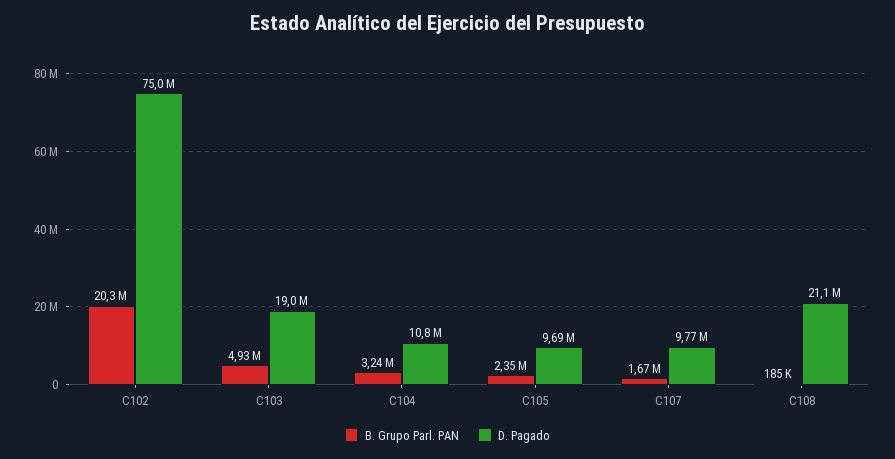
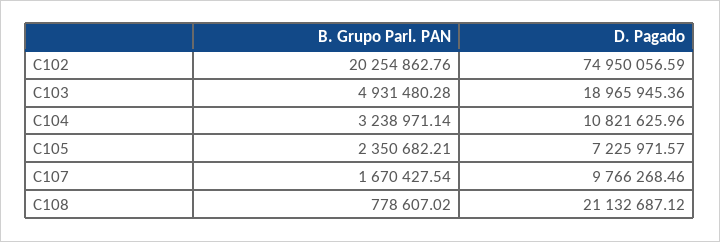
D. Pagado, C105: 9690000 -> 7225971.57
B. Grupo Parl. PAN, C108: 185000 -> 778607.02

